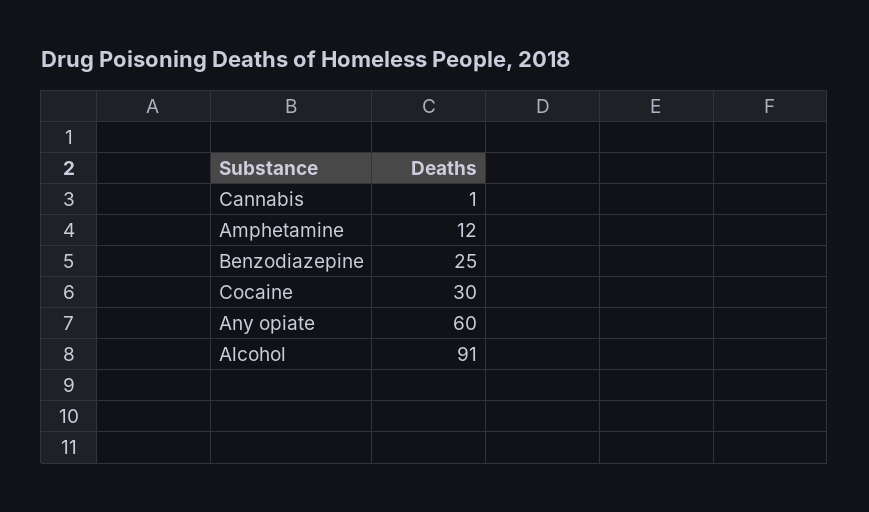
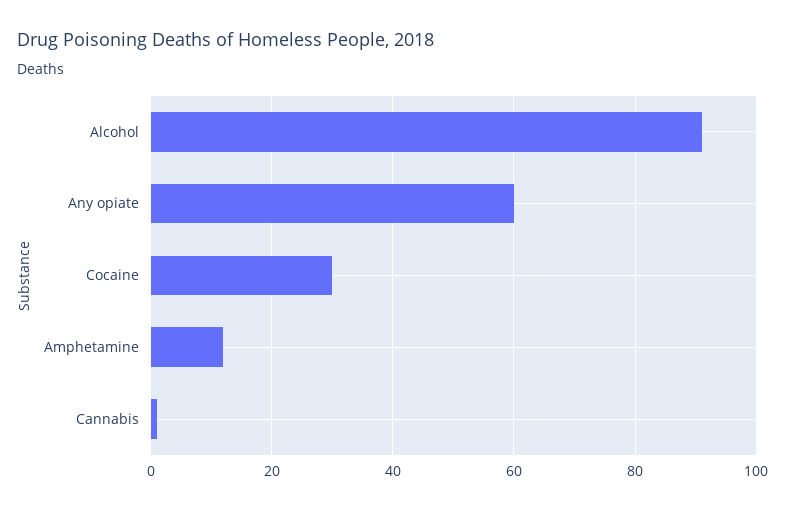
Benzodiazepine: 25 -> none

